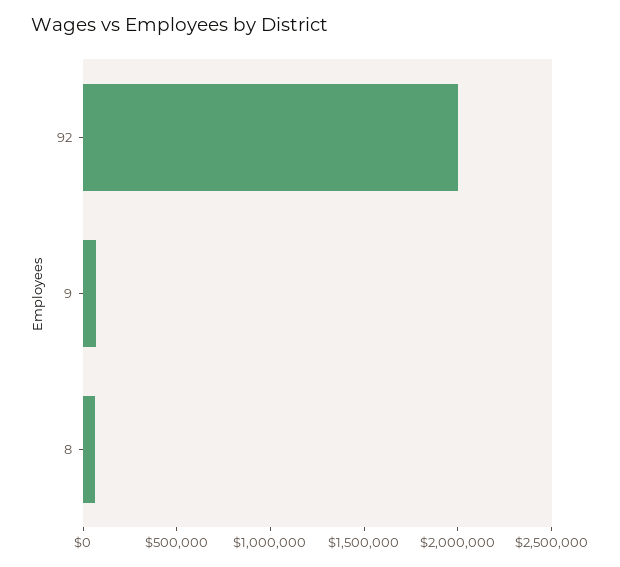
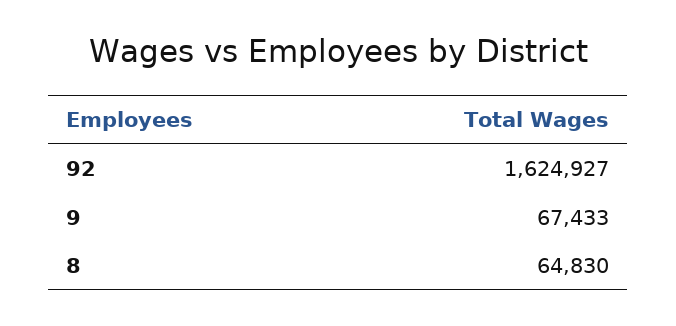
92: 2000000 -> 1624927

